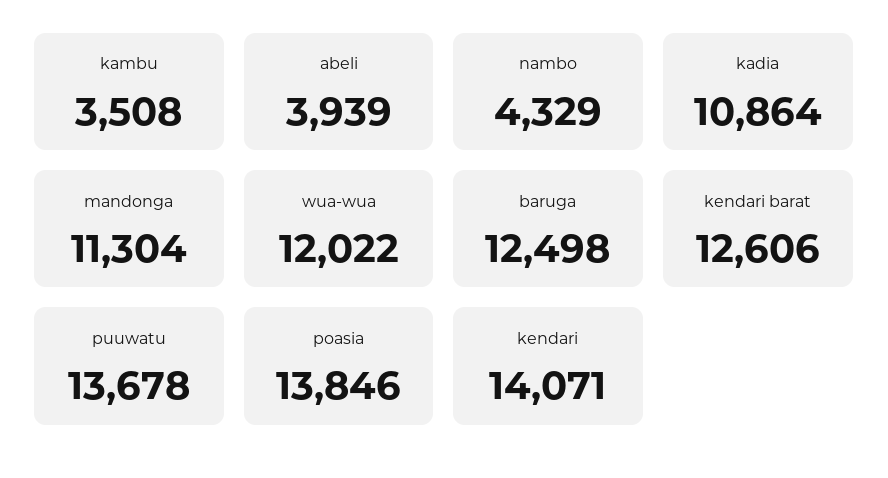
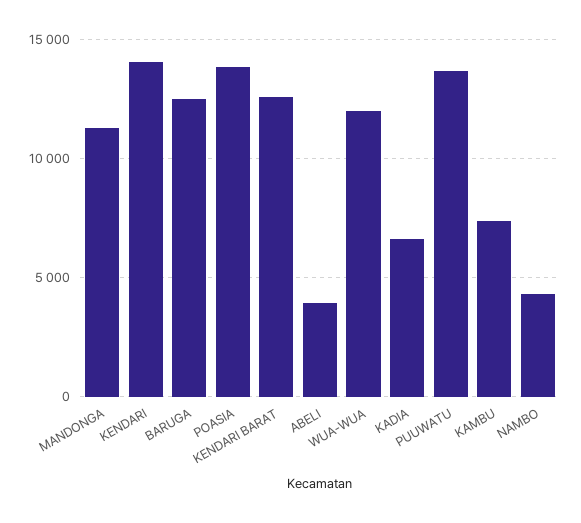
kambu: 3508 -> 7500
kadia: 10864 -> 6500

